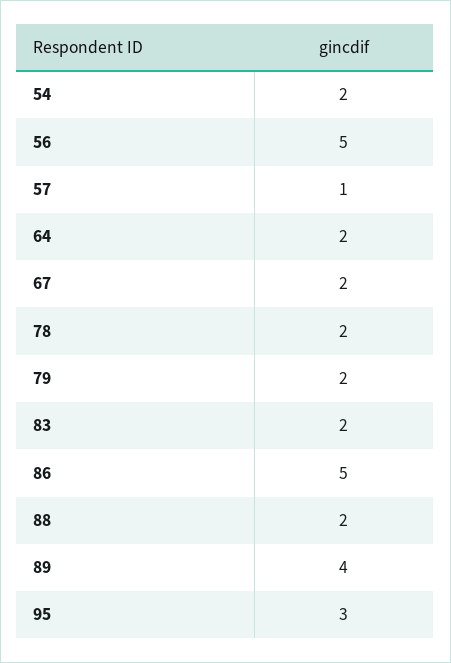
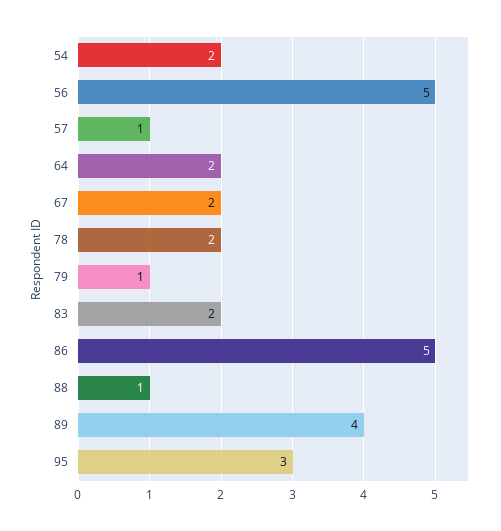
79: 2 -> 1
88: 2 -> 1

